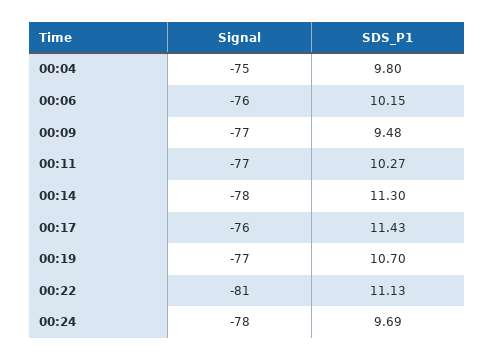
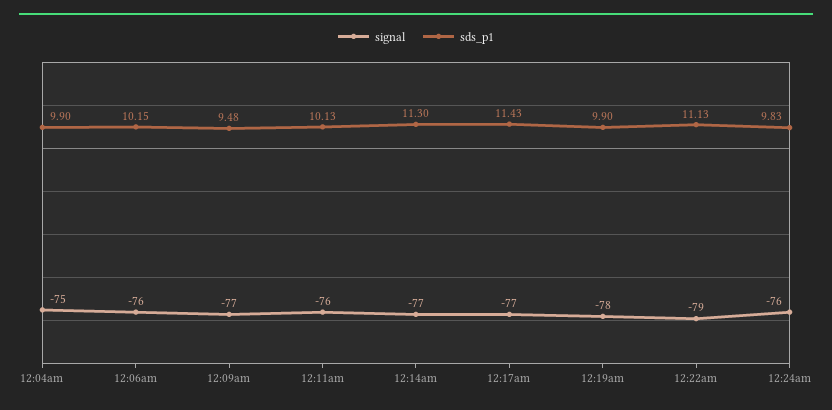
SDS_P1, 00:04: 9.8 -> 9.9
Signal, 00:11: -77 -> -76
SDS_P1, 00:11: 10.27 -> 10.13
Signal, 00:14: -78 -> -77
Signal, 00:17: -76 -> -77
Signal, 00:19: -77 -> -78
SDS_P1, 00:19: 10.7 -> 9.9
Signal, 00:22: -81 -> -79
Signal, 00:24: -78 -> -76
SDS_P1, 00:24: 9.69 -> 9.83

